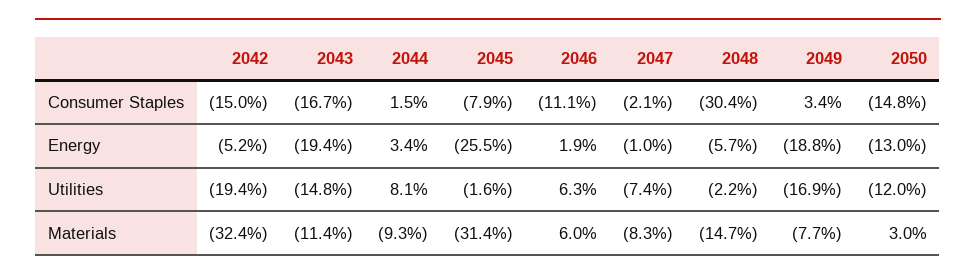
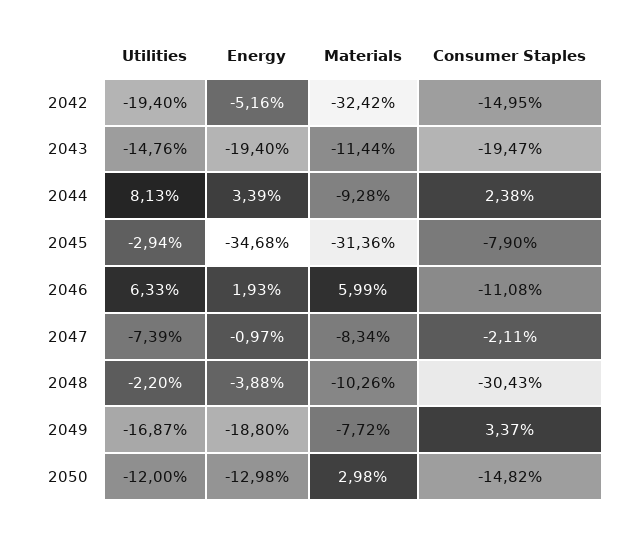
2043, Consumer Staples: -16.7 -> -19.47
2044, Consumer Staples: 1.5 -> 2.38
2045, Energy: -25.5 -> -34.68
2048, Energy: -5.7 -> -3.88
2045, Utilities: -1.6 -> -2.94
2048, Materials: -14.7 -> -10.26

